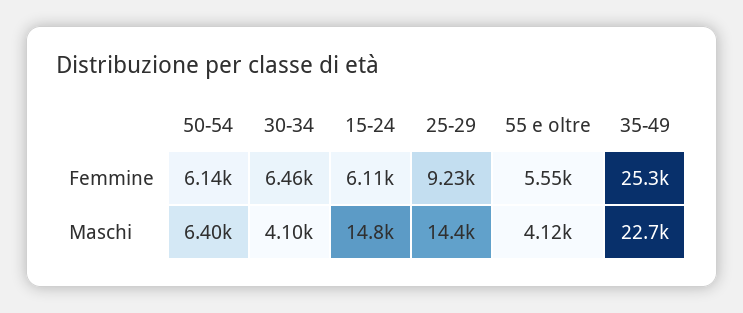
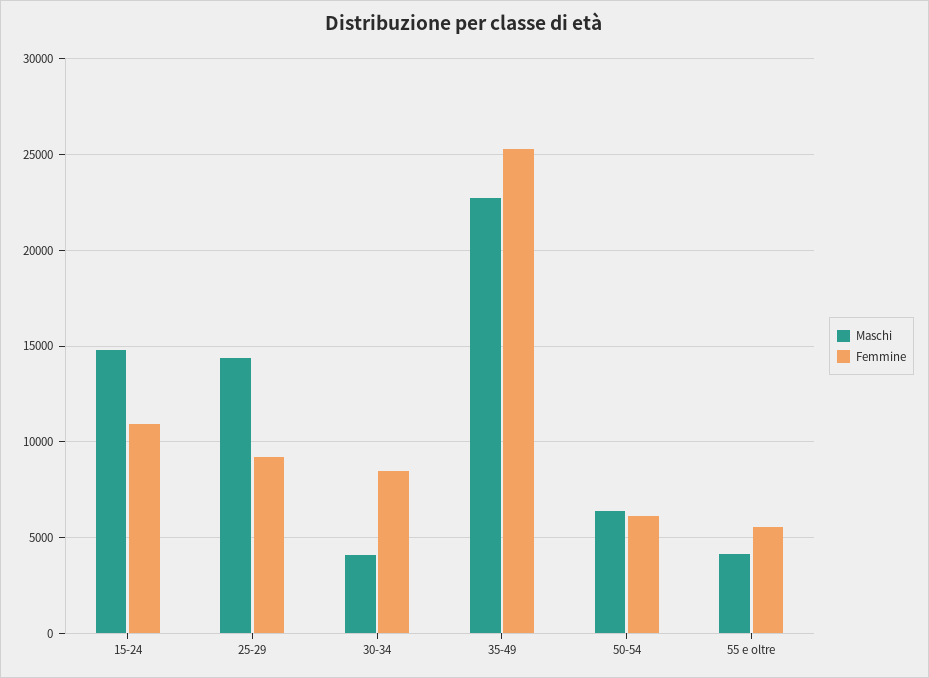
Femmine, 30-34: 6460 -> 8500
Femmine, 15-24: 6110 -> 11000

